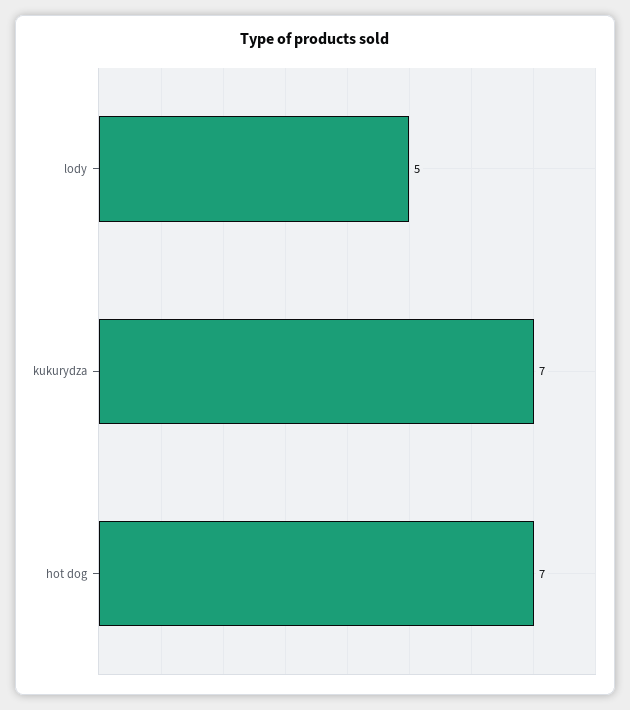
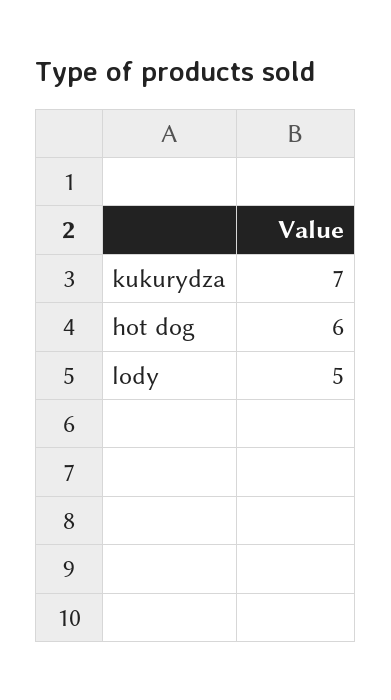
hot dog: 7 -> 6

